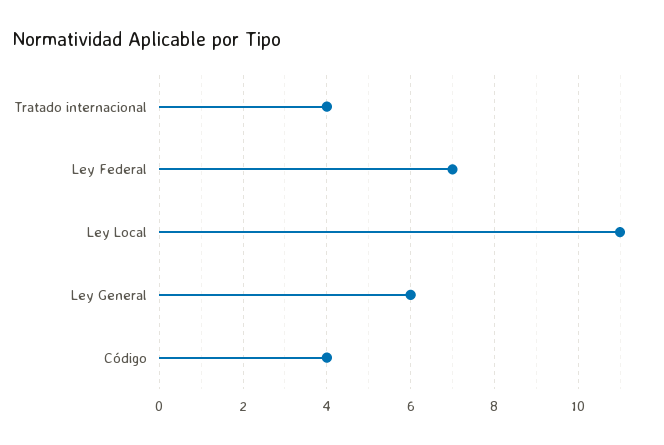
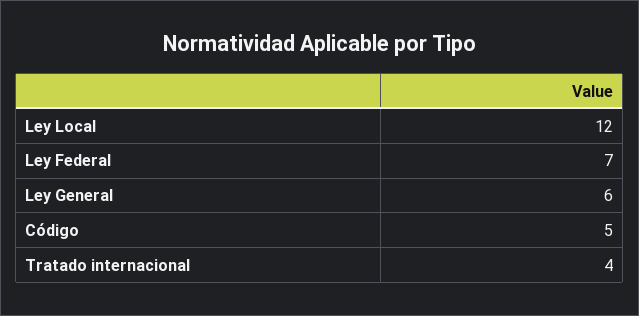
Ley Local: 11 -> 12
Código: 4 -> 5

